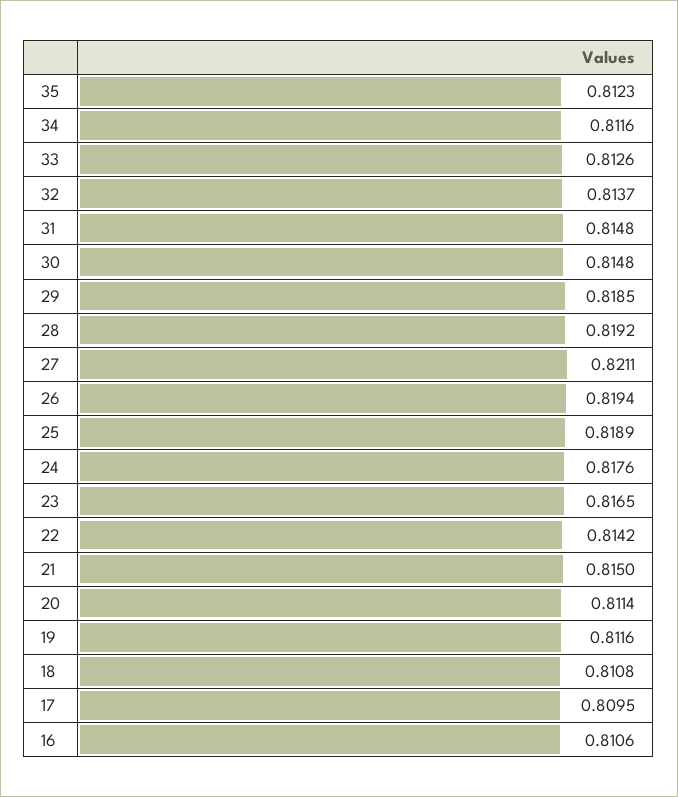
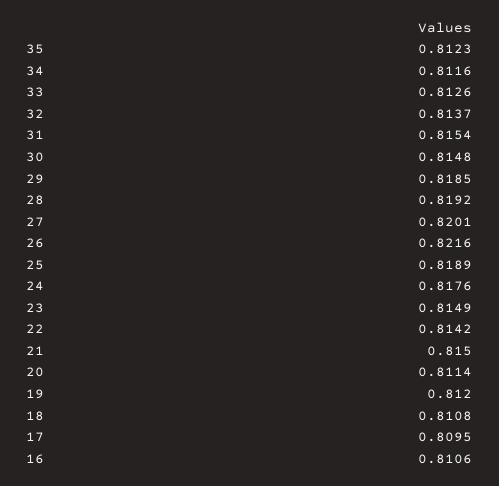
31: 0.8148 -> 0.8154
27: 0.8211 -> 0.8201
26: 0.8194 -> 0.8216
23: 0.8165 -> 0.8149
19: 0.8116 -> 0.812

